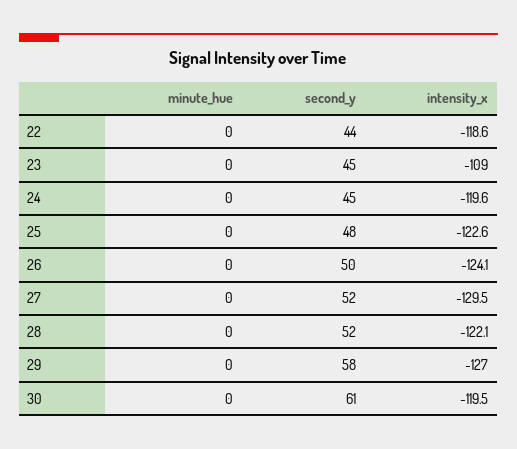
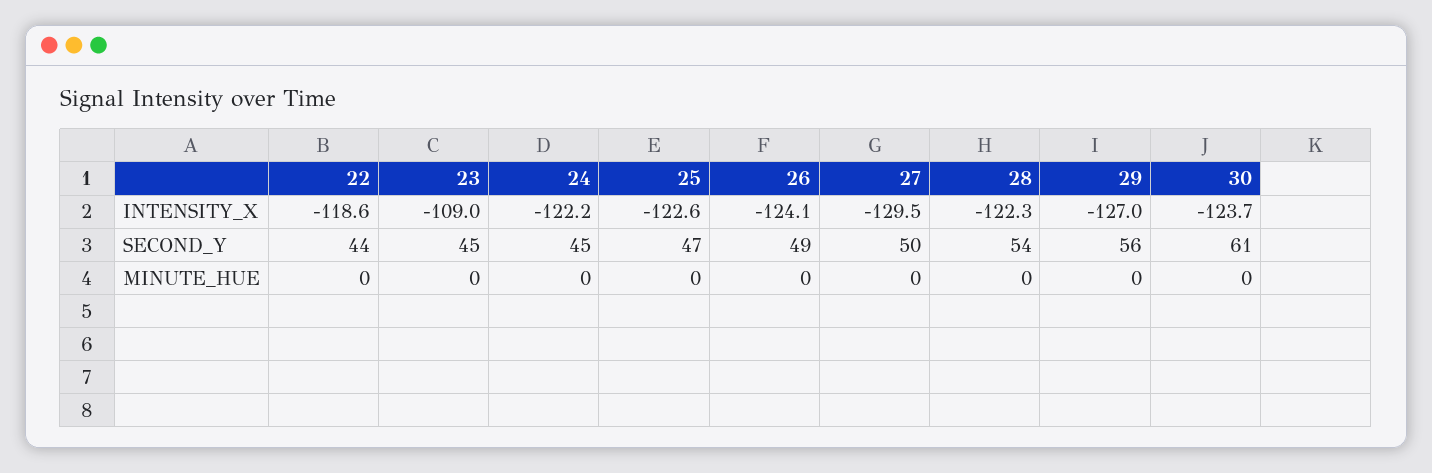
intensity_x, 24: -119.6 -> -122.2
second_y, 25: 48 -> 47
second_y, 26: 50 -> 49
second_y, 27: 52 -> 50
second_y, 28: 52 -> 54
intensity_x, 28: -122.1 -> -122.3
second_y, 29: 58 -> 56
intensity_x, 30: -119.5 -> -123.7

